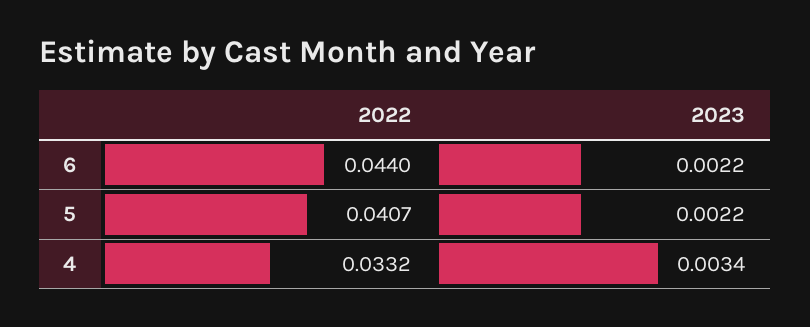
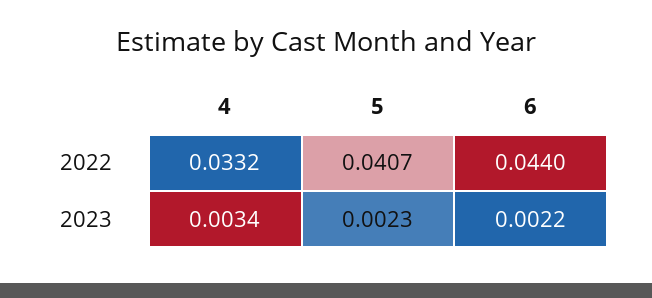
2023, 5: 0.0022 -> 0.0023

